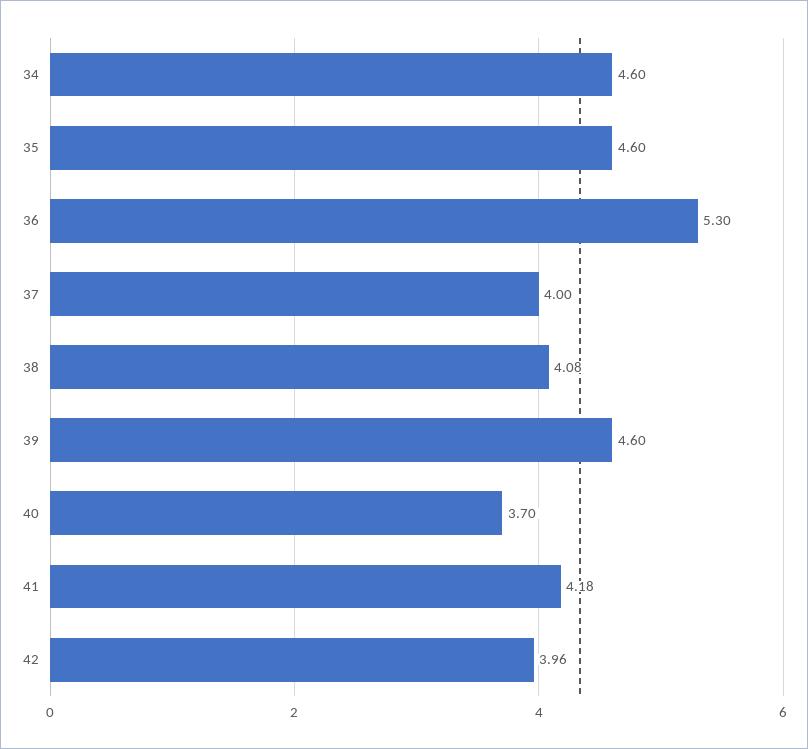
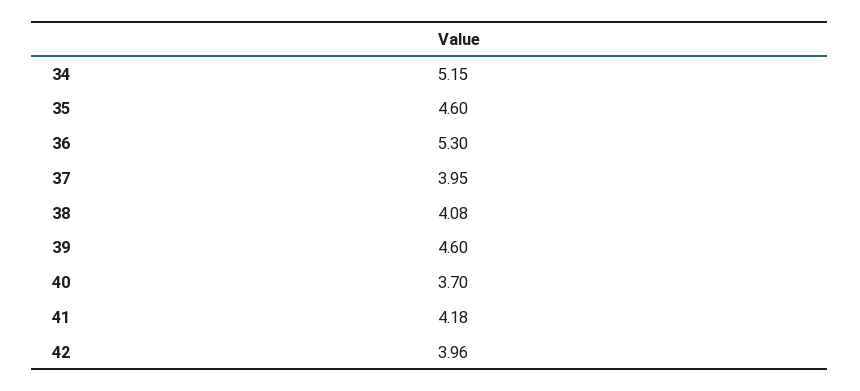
34: 4.6 -> 5.15
37: 4 -> 3.95

